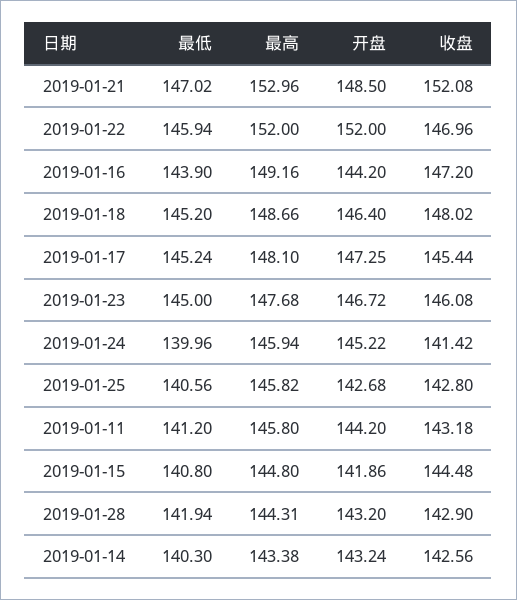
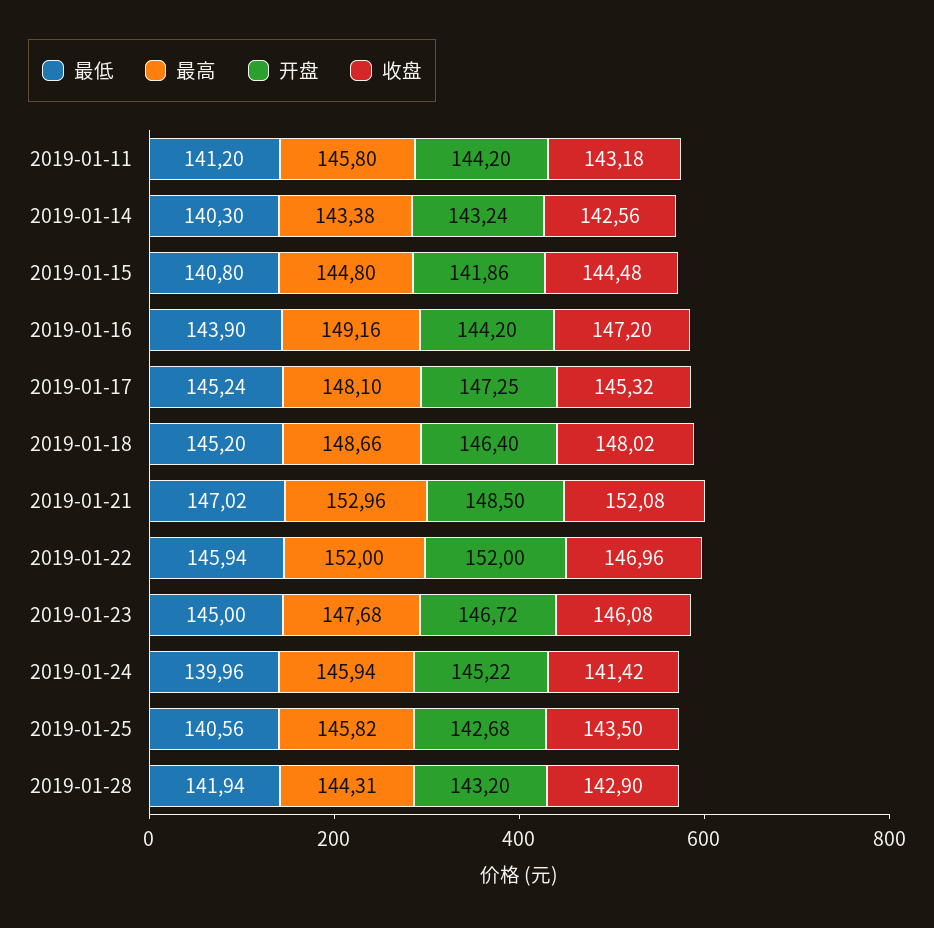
收盘, 2019-01-17: 145.44 -> 145.32
收盘, 2019-01-25: 142.8 -> 143.5

